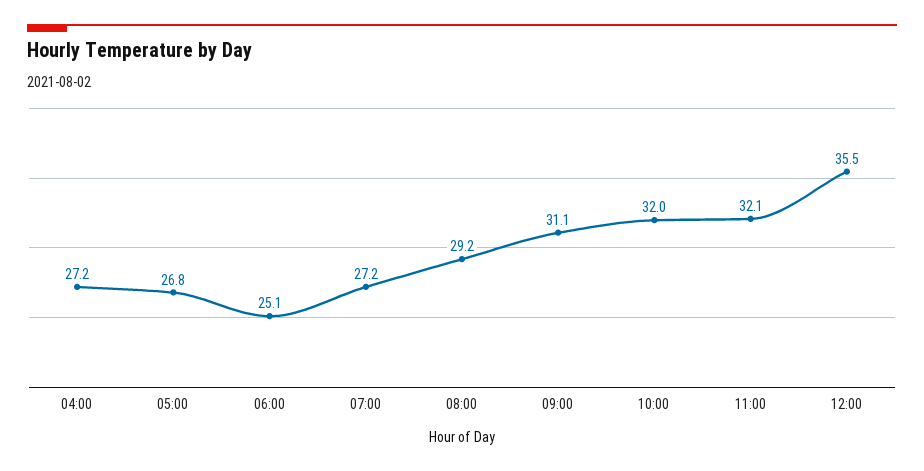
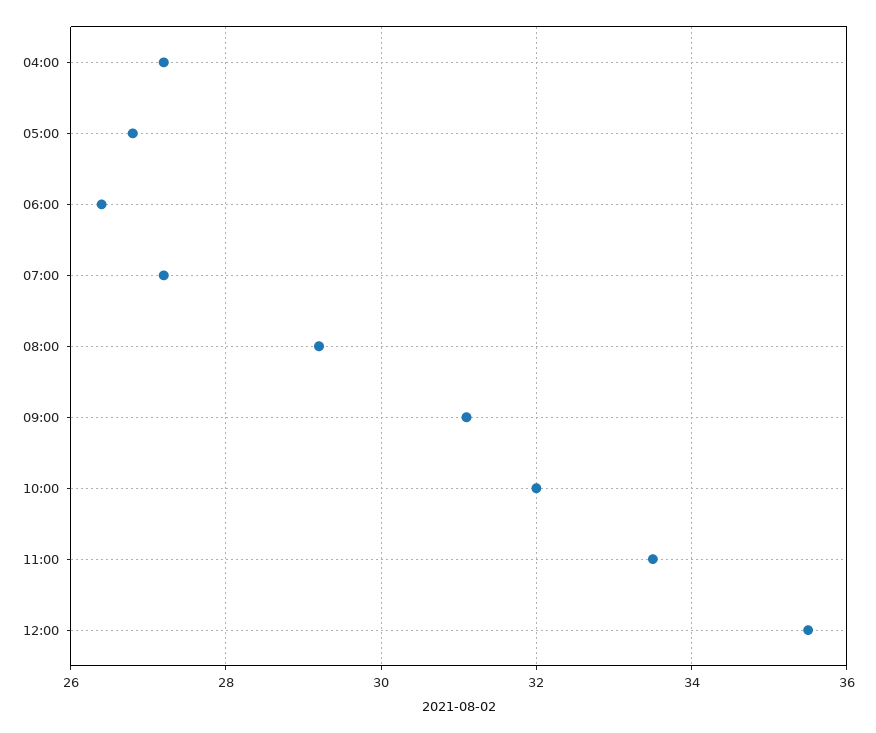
06:00: 25.1 -> 26.5
11:00: 32.1 -> 33.5

